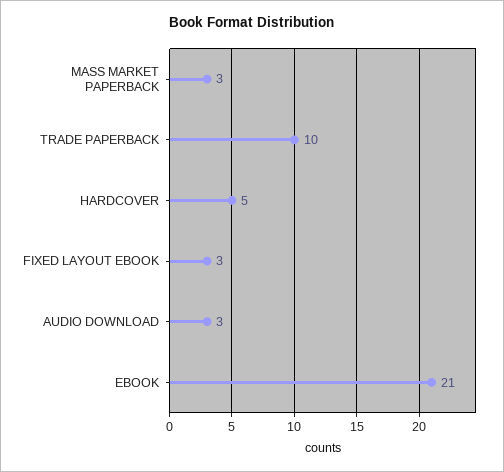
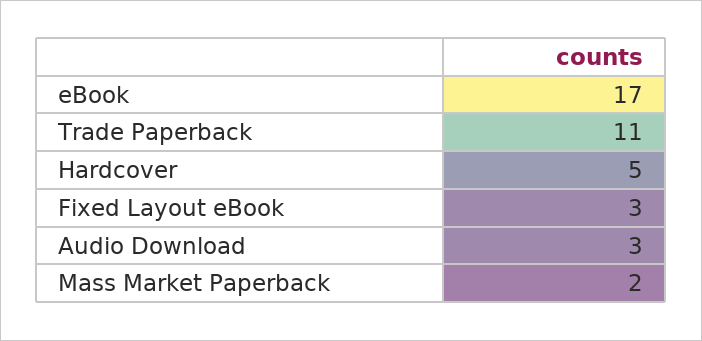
MASS MARKET PAPERBACK: 3 -> 2
TRADE PAPERBACK: 10 -> 11
EBOOK: 21 -> 17

